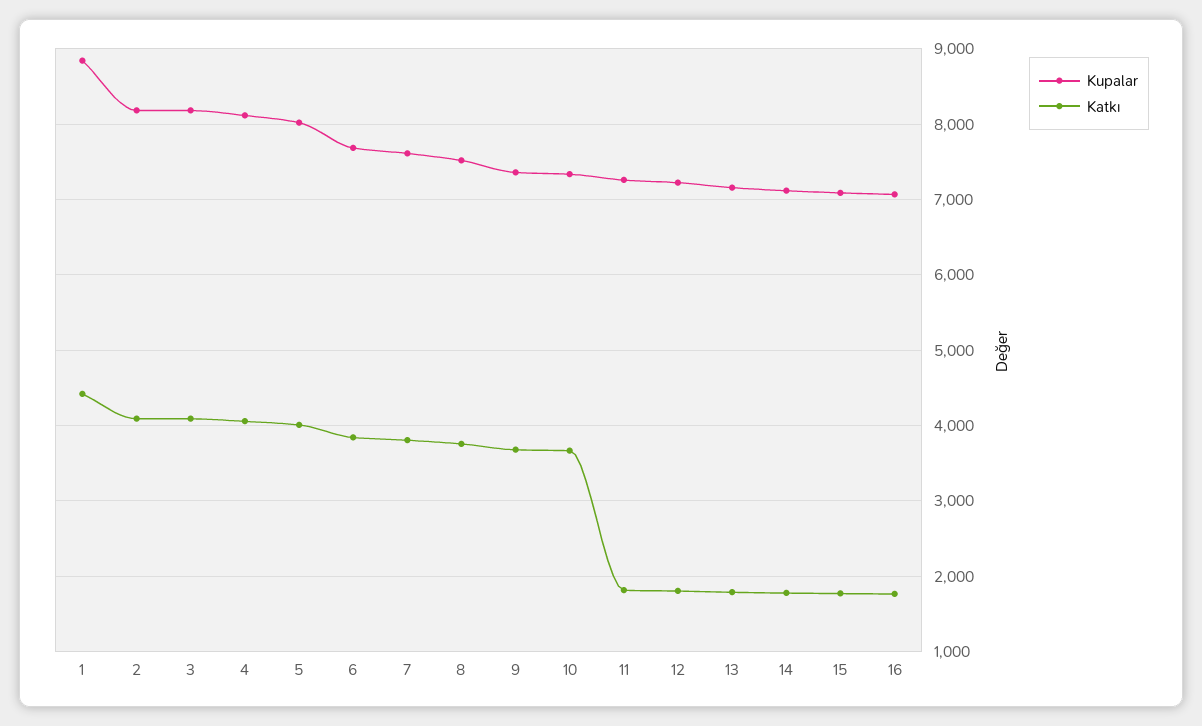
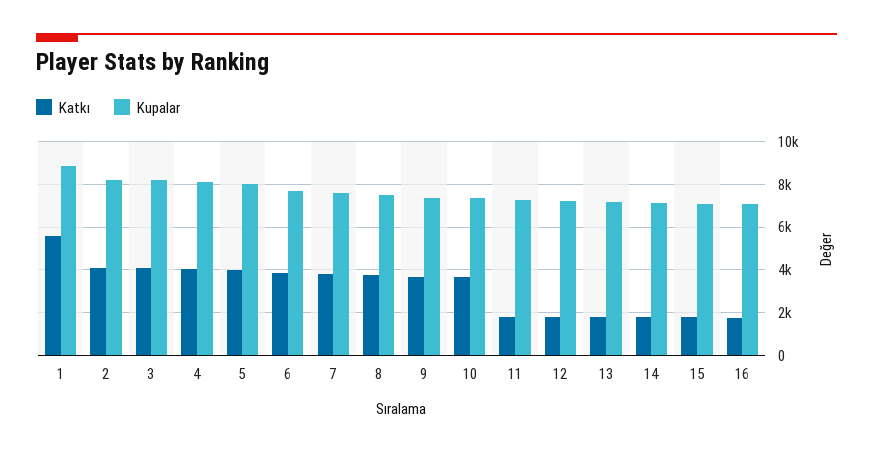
Katkı, 1: 4400 -> 5500

